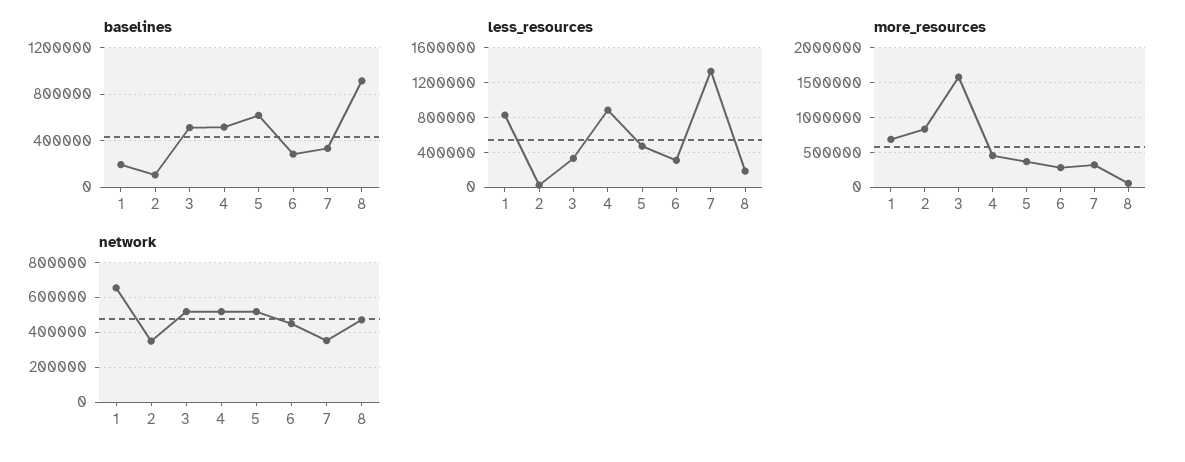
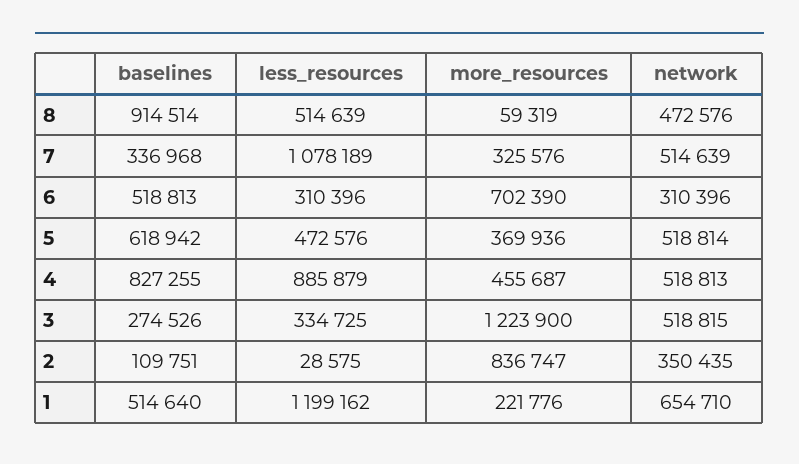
baselines, 1: 200000 -> 514640
baselines, 3: 500000 -> 274526
baselines, 4: 500000 -> 827255
baselines, 6: 300000 -> 518813
less_resources, 1: 800000 -> 1199162
less_resources, 7: 1300000 -> 1078189
less_resources, 8: 200000 -> 514639
more_resources, 1: 700000 -> 221776
more_resources, 3: 1600000 -> 1223900
more_resources, 6: 300000 -> 702390
network, 6: 450000 -> 310396
network, 7: 350000 -> 514639

